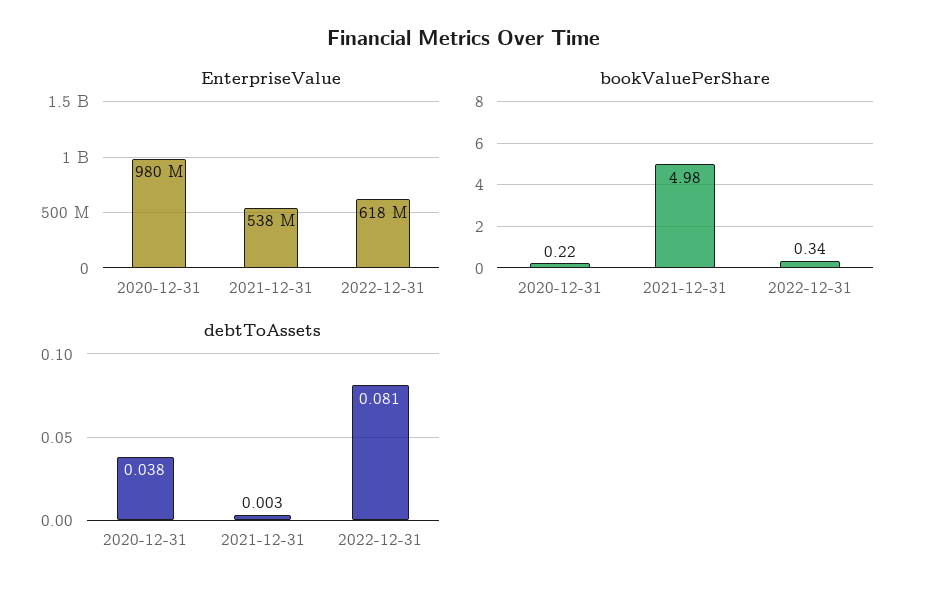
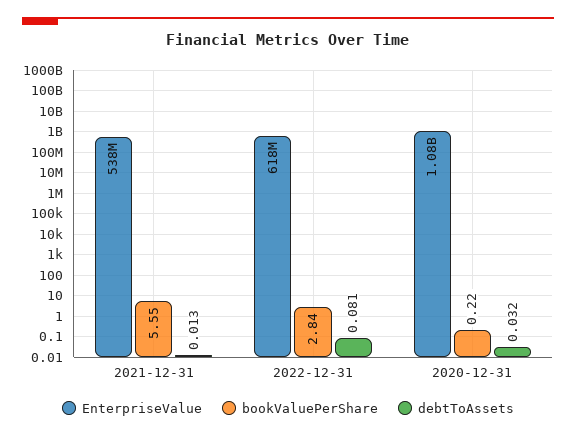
EnterpriseValue, 2020-12-31: 980000000 -> 1080000000
bookValuePerShare, 2021-12-31: 4.98 -> 5.55
bookValuePerShare, 2022-12-31: 0.34 -> 2.84
debtToAssets, 2020-12-31: 0.038 -> 0.032
debtToAssets, 2021-12-31: 0.003 -> 0.013

